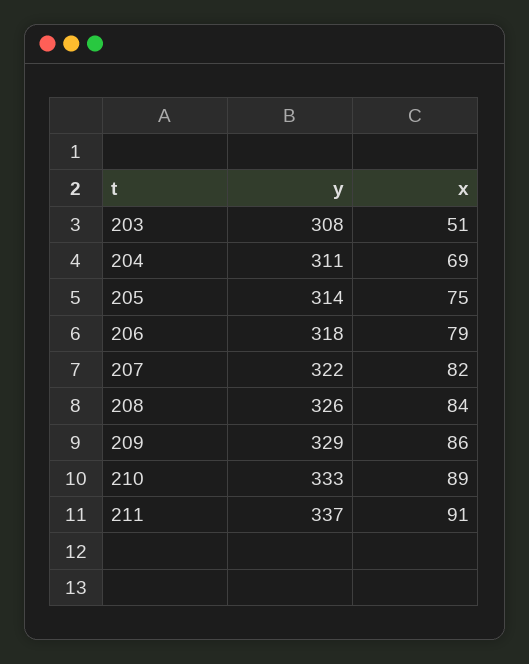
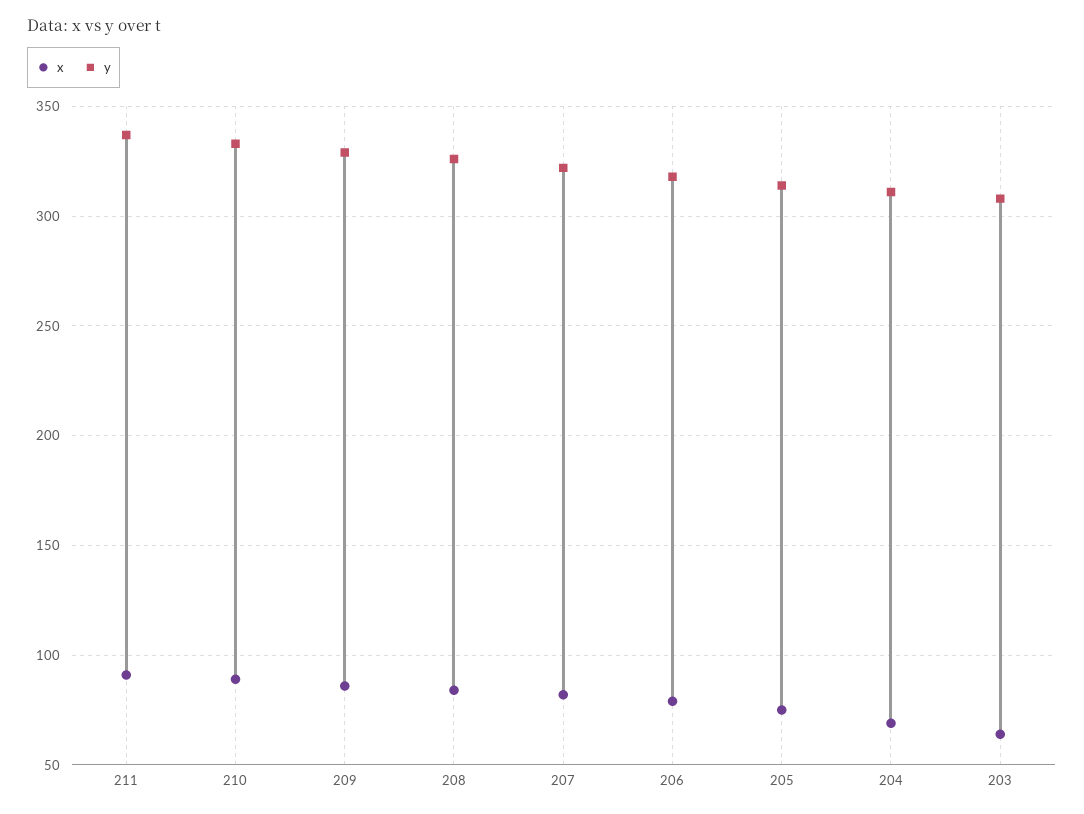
x, 203: 51 -> 65

